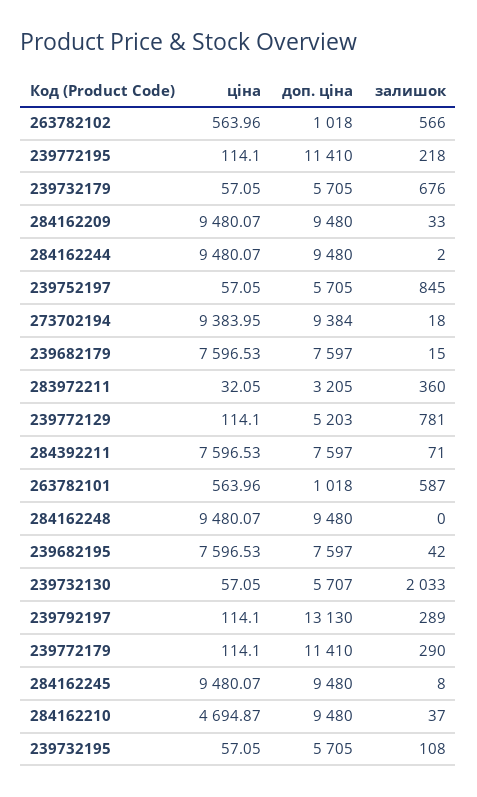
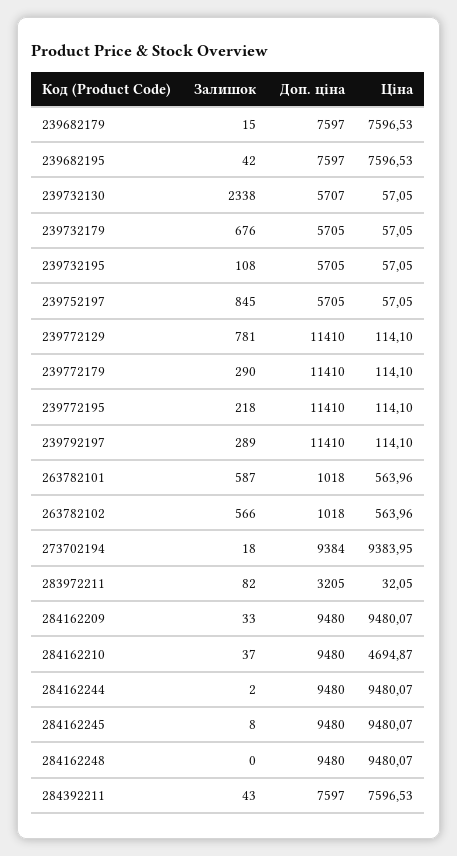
залишок, 283972211: 360 -> 82
доп. ціна, 239772129: 5203 -> 11410
залишок, 284392211: 71 -> 43
залишок, 239732130: 2033 -> 2338
доп. ціна, 239792197: 13130 -> 11410

